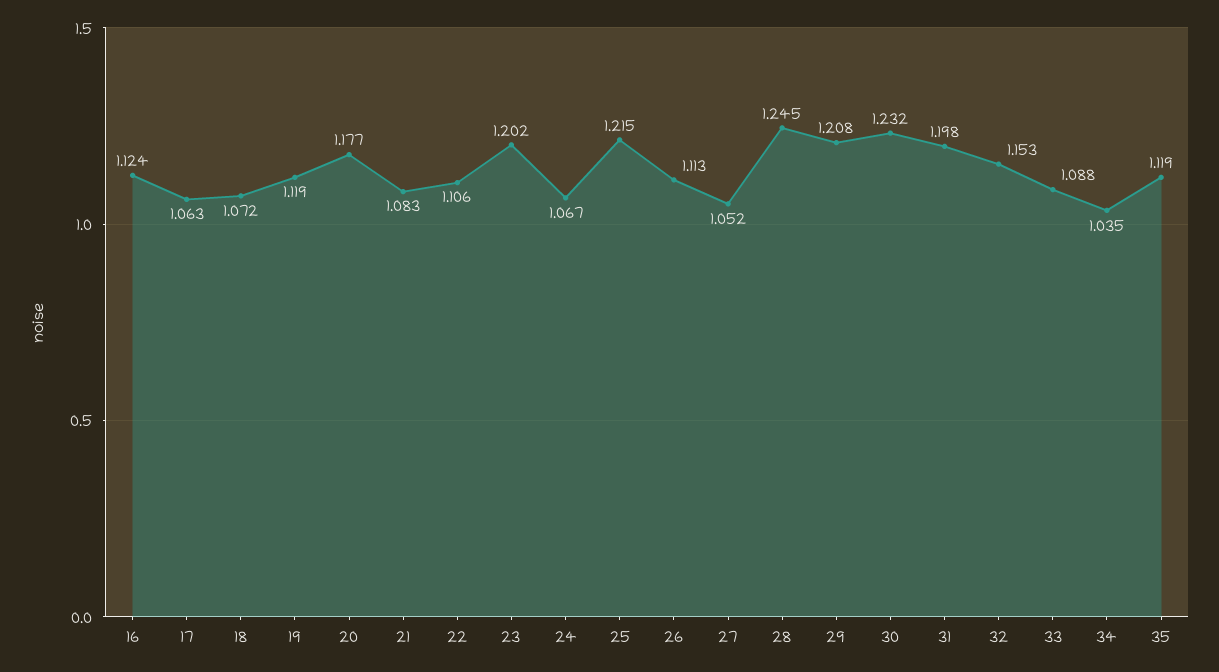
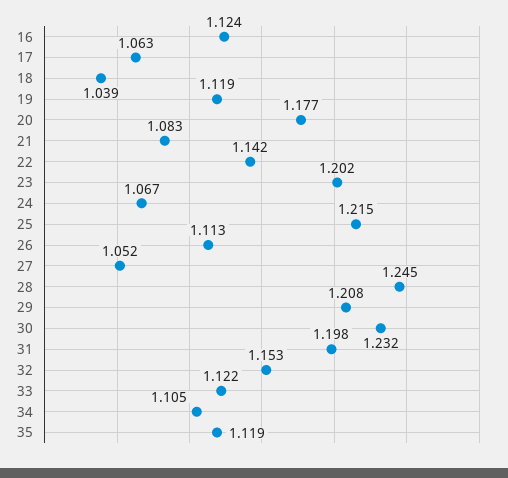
18: 1.072 -> 1.039
22: 1.106 -> 1.142
33: 1.088 -> 1.122
34: 1.035 -> 1.105

